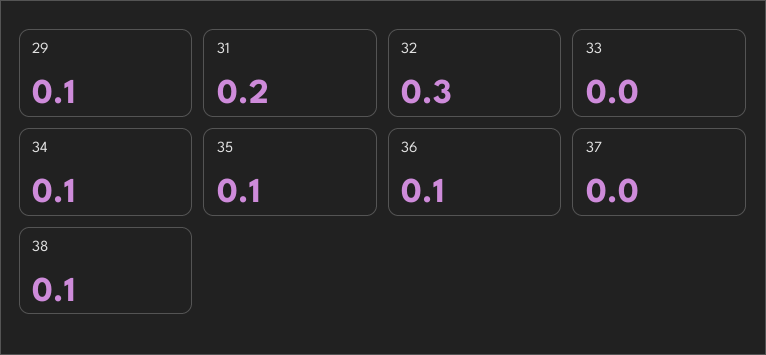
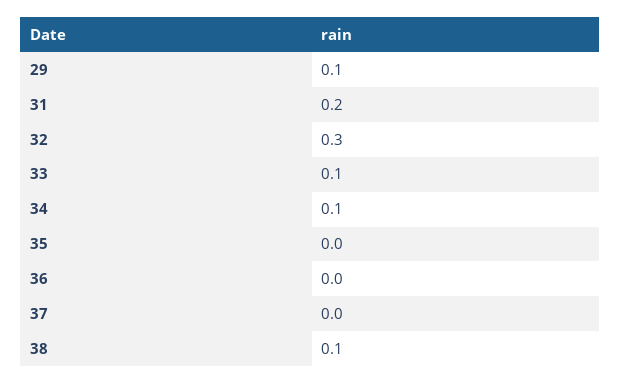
33: 0 -> 0.1
35: 0.1 -> 0
36: 0.1 -> 0

